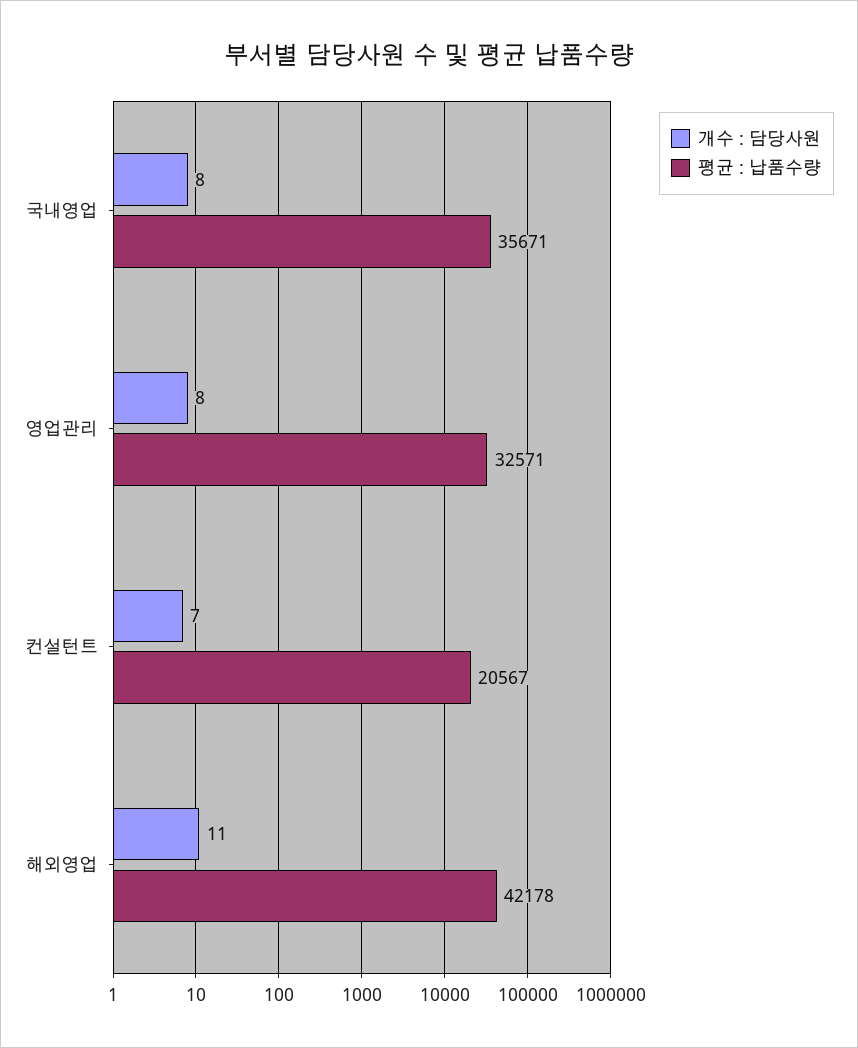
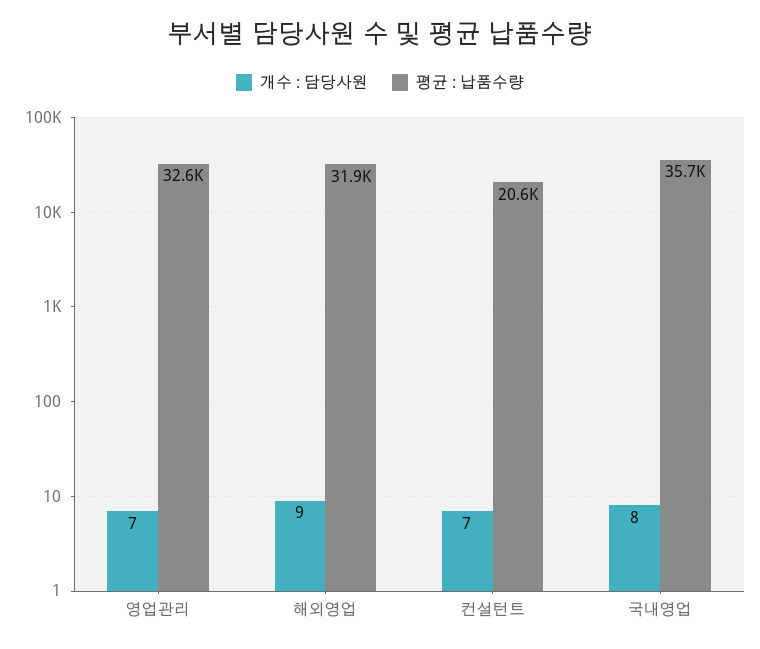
개수 : 담당사원, 영업관리: 8 -> 7
개수 : 담당사원, 해외영업: 11 -> 9
평균 : 납품수량, 해외영업: 42178 -> 31900

